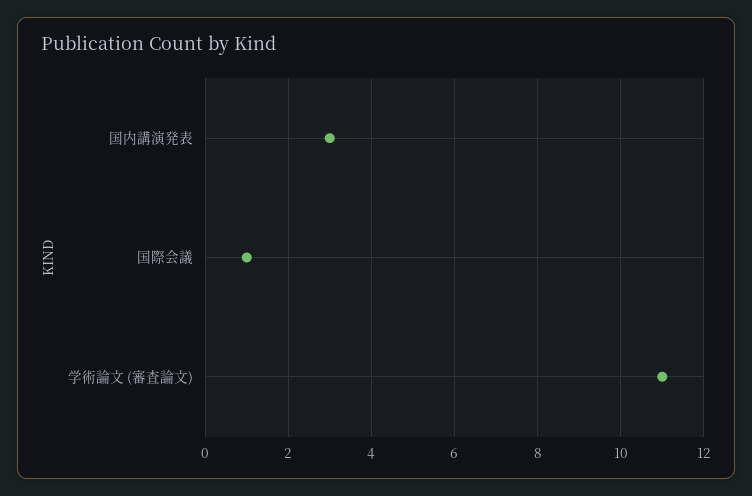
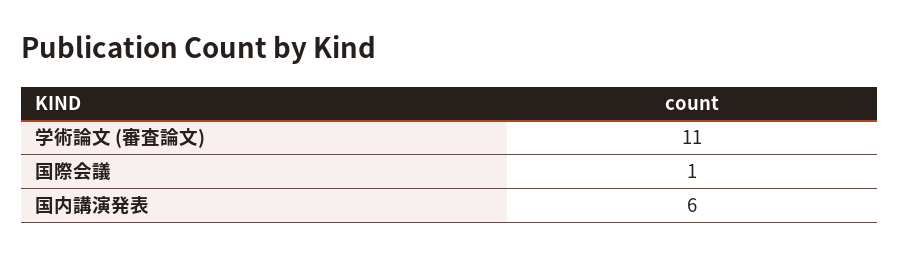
国内講演発表: 3 -> 6

